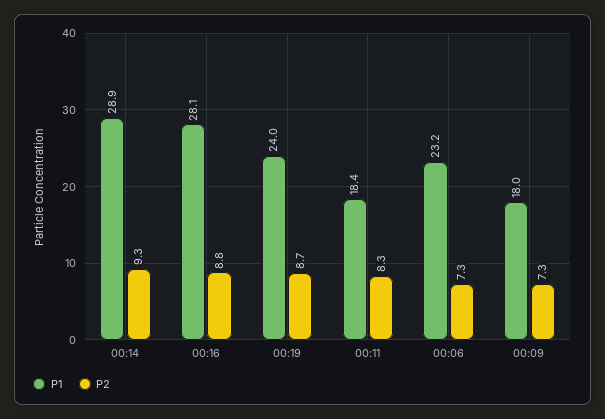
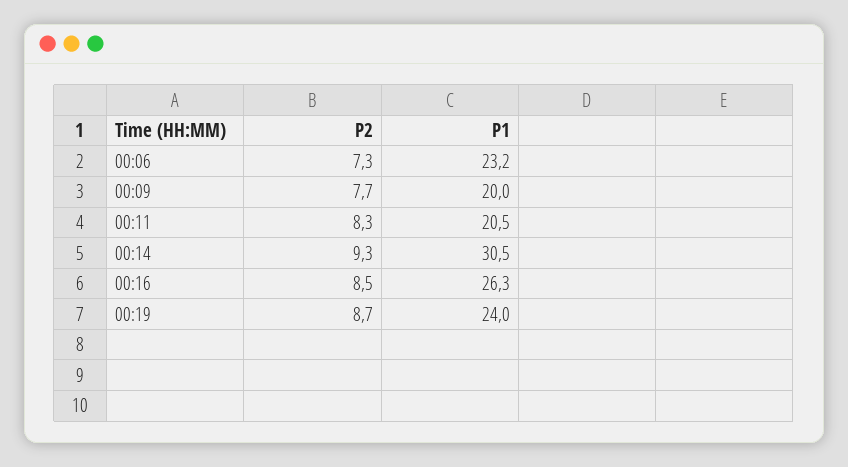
P1, 00:14: 28.9 -> 30.5
P1, 00:16: 28.1 -> 26.3
P2, 00:16: 8.8 -> 8.5
P1, 00:11: 18.4 -> 20.5
P1, 00:09: 18 -> 20
P2, 00:09: 7.3 -> 7.7

